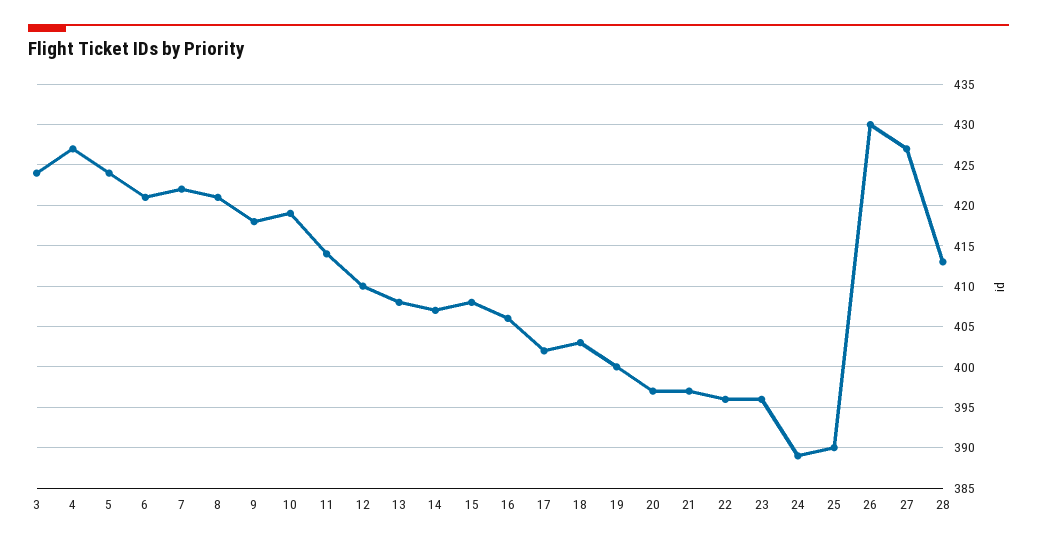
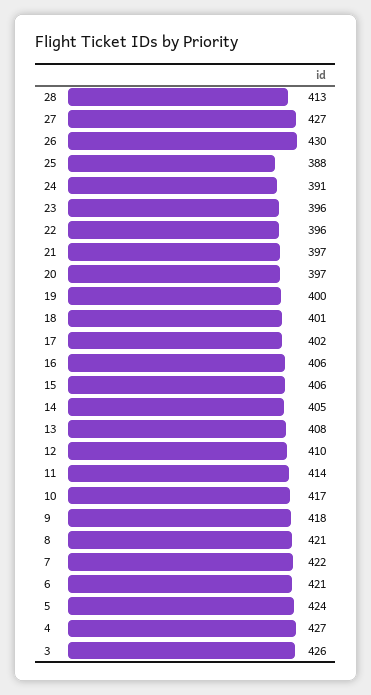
3: 424 -> 426
10: 419 -> 417
14: 407 -> 405
15: 408 -> 406
18: 403 -> 401
24: 389 -> 391
25: 390 -> 388

